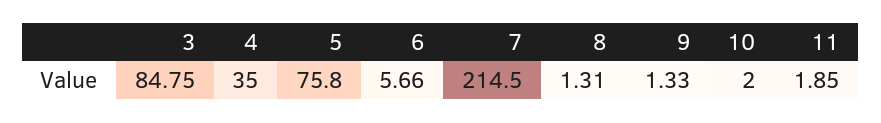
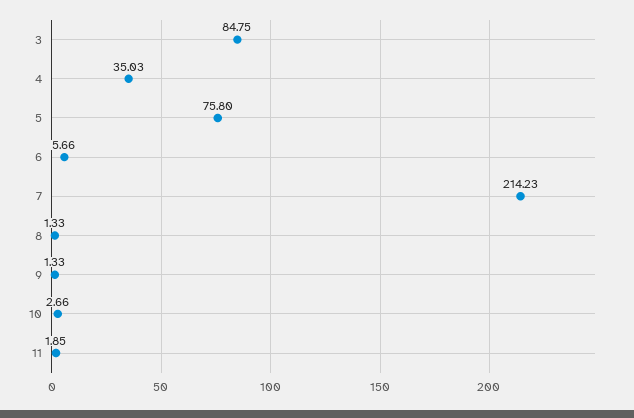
4: 35 -> 35.03
7: 214.5 -> 214.23
8: 1.31 -> 1.33
10: 2 -> 2.66

